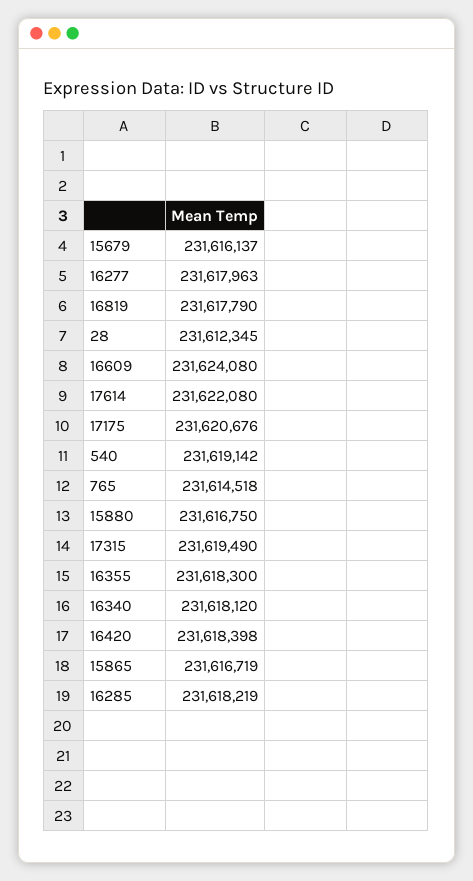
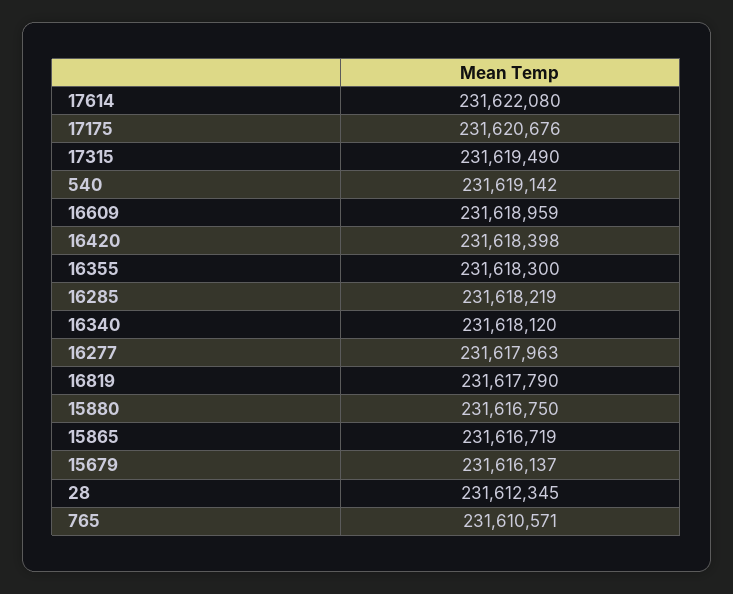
16609: 231624080 -> 231618959
765: 231614518 -> 231610571

